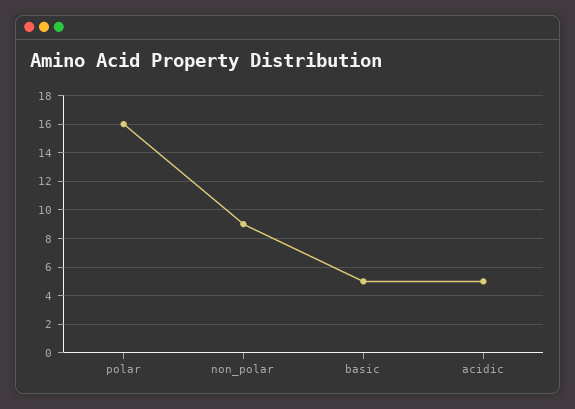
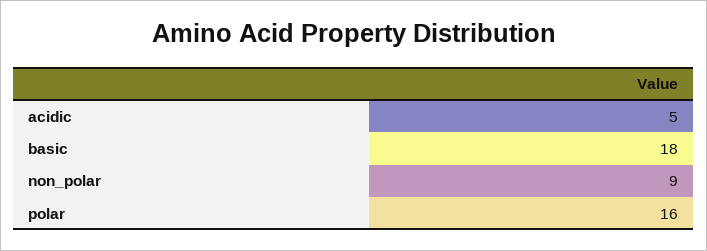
basic: 5 -> 18

